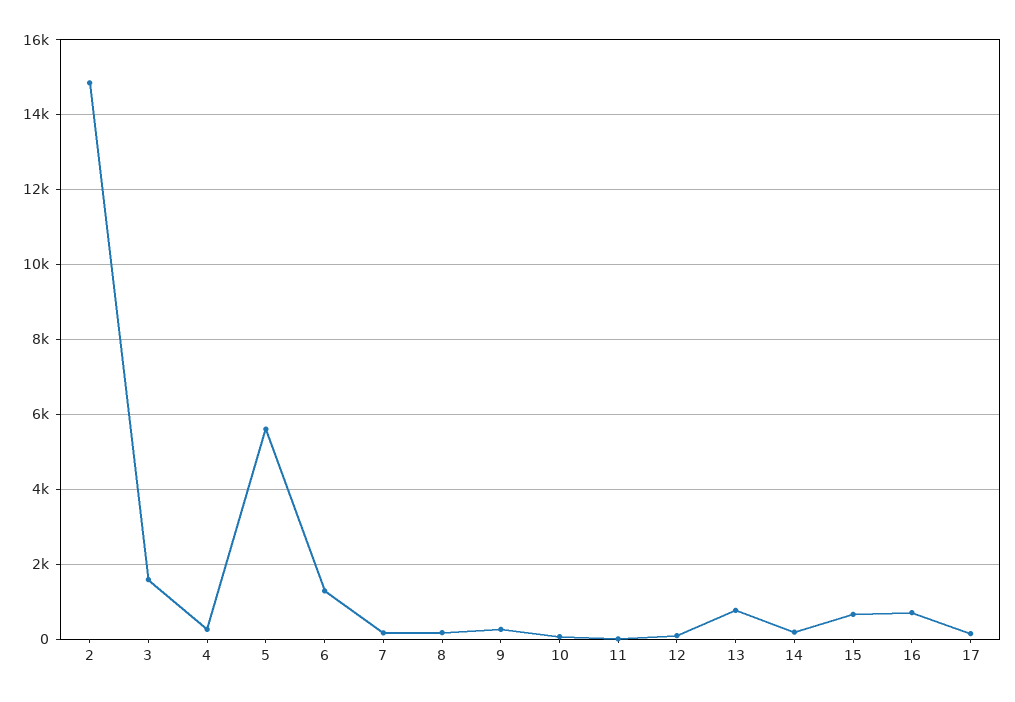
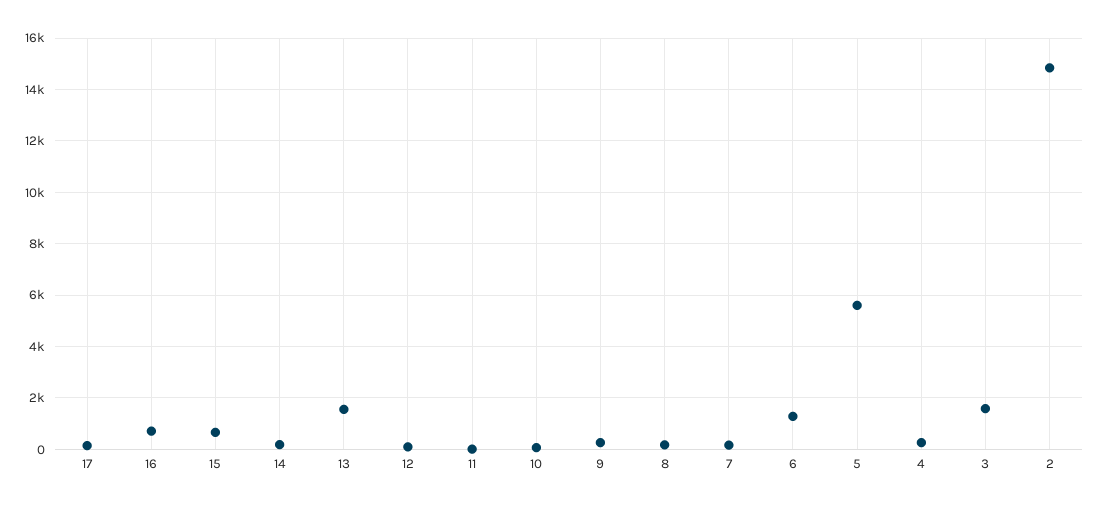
13: 800 -> 1500

